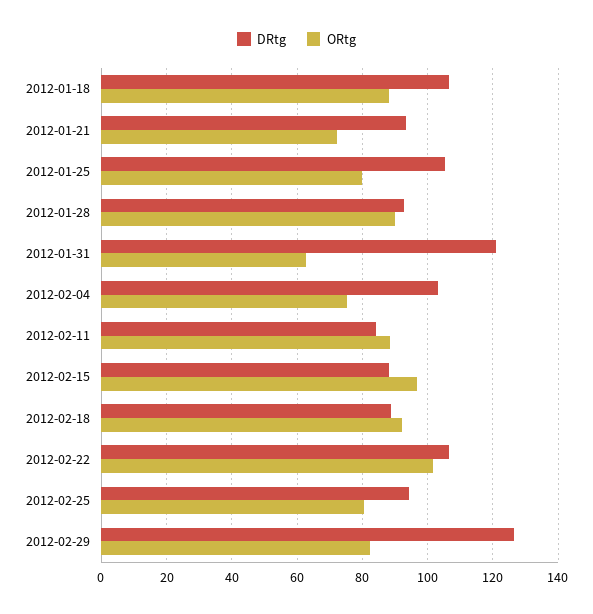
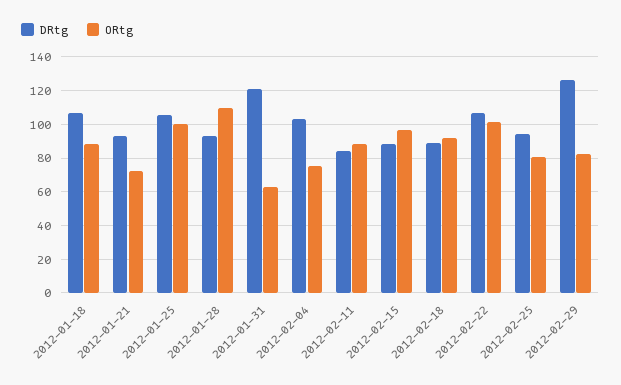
ORtg, 2012-01-25: 80 -> 100
ORtg, 2012-01-28: 90 -> 110

